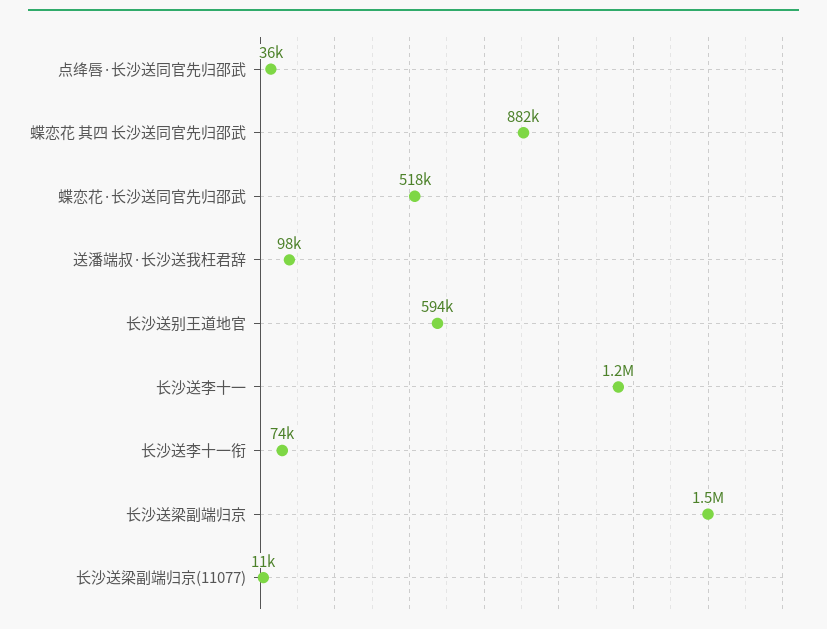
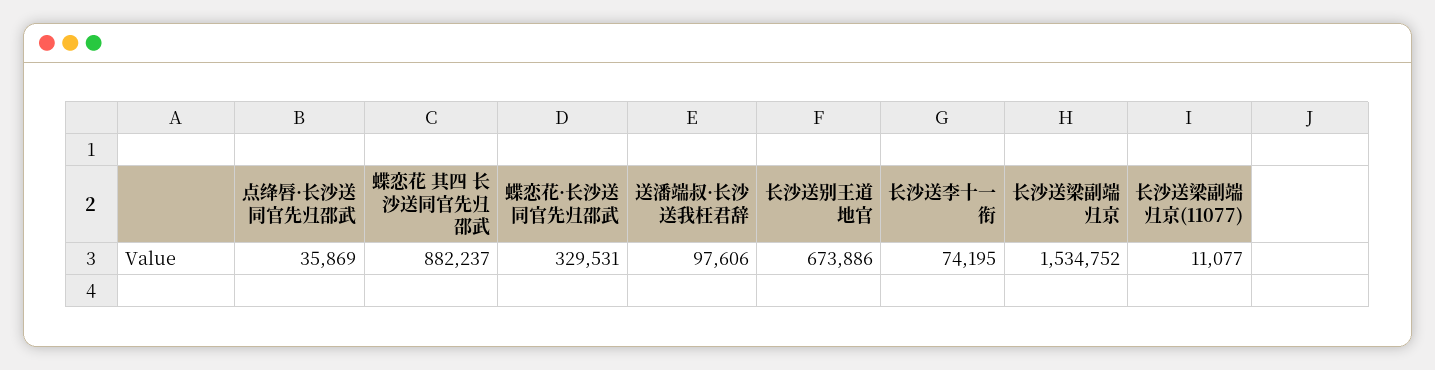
蝶恋花·长沙送同官先归邵武: 518000 -> 329531
长沙送别王道地官: 594000 -> 673886
长沙送李十一: 1200000 -> none

